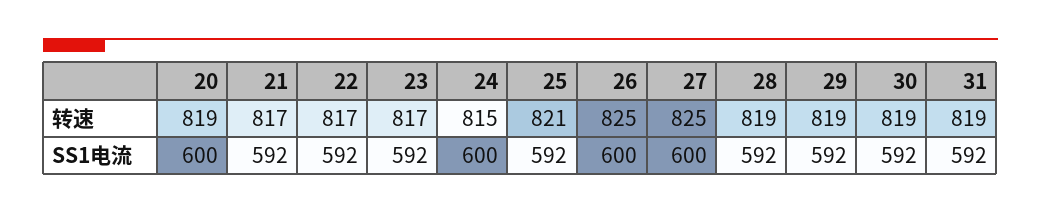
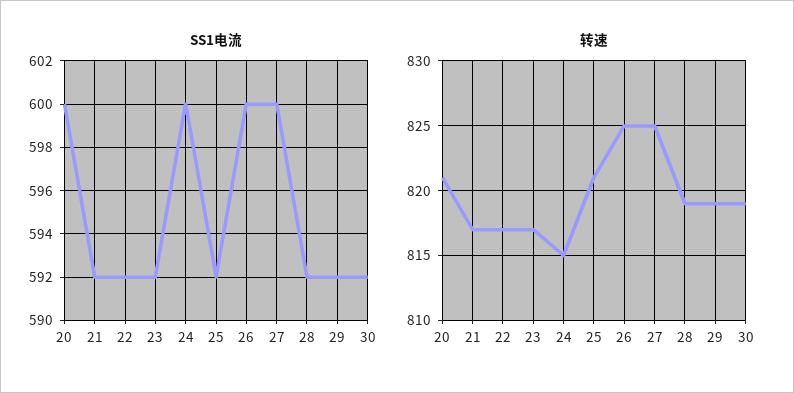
转速, 20: 819 -> 821
转速, 31: 819 -> none
SS1电流, 31: 592 -> none

